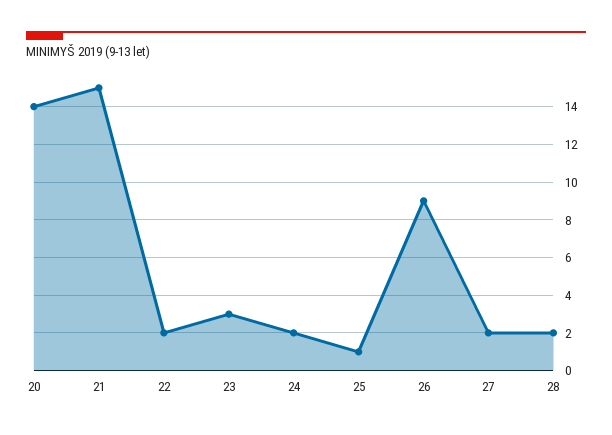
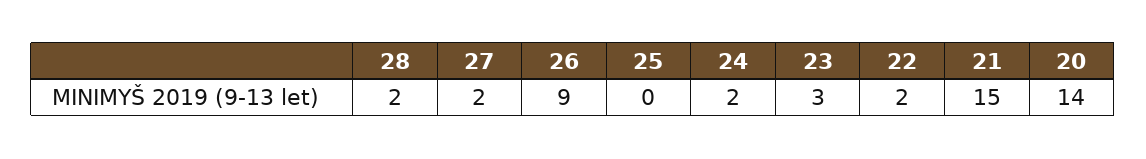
25: 1 -> 0

